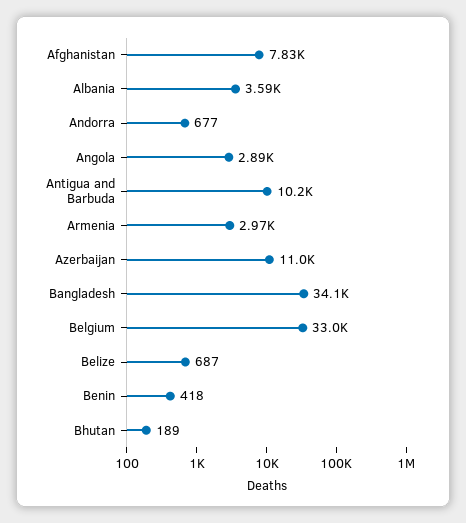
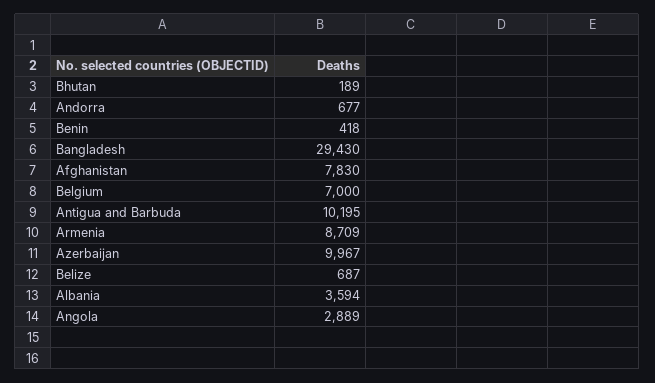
Armenia: 2970 -> 8709
Azerbaijan: 11000 -> 9967
Bangladesh: 34100 -> 29430
Belgium: 33000 -> 7000

